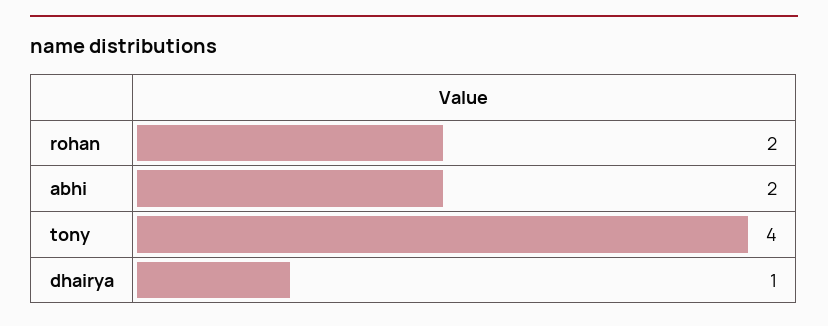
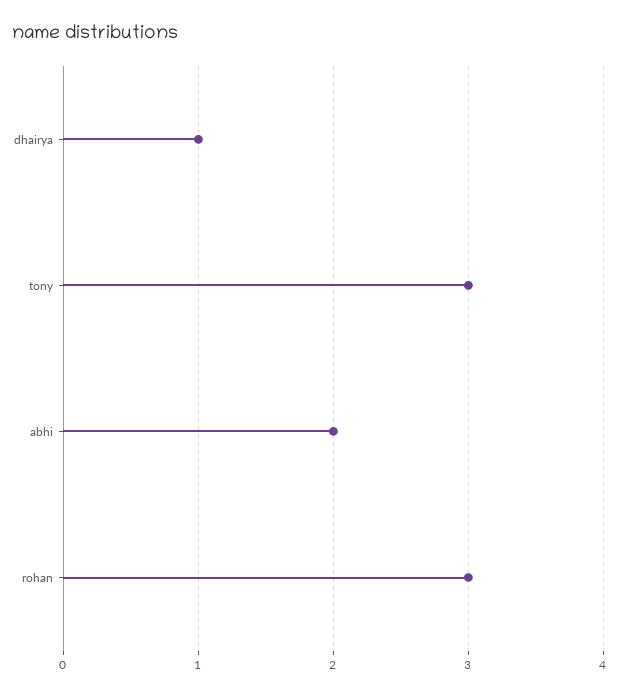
rohan: 2 -> 3
tony: 4 -> 3

